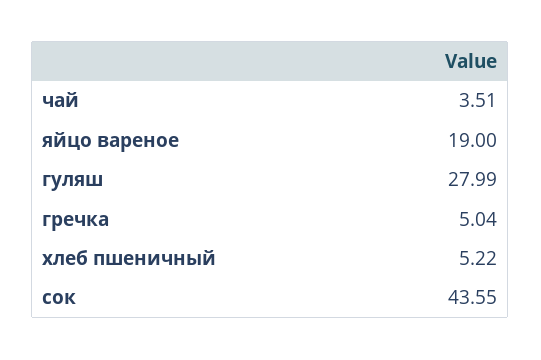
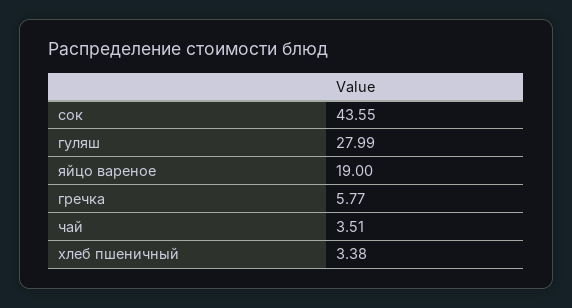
гречка: 5.04 -> 5.77
хлеб пшеничный: 5.22 -> 3.38

